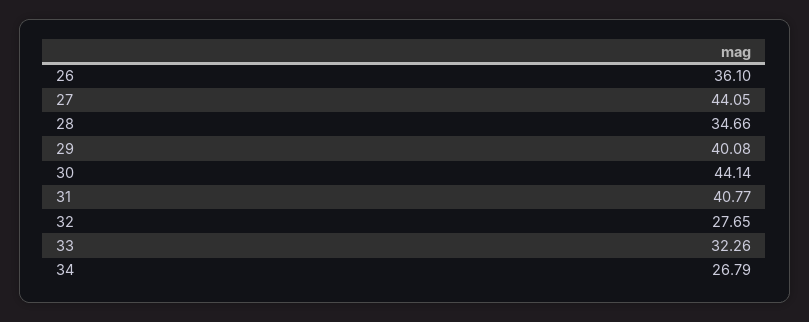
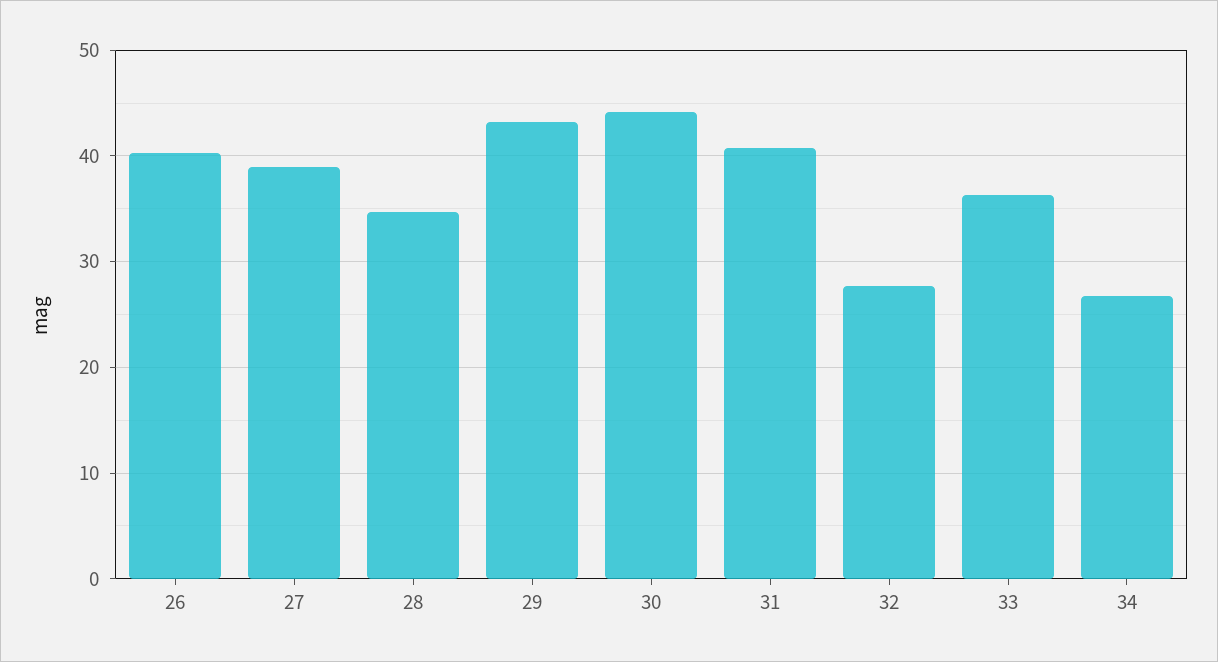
26: 36.1 -> 40
27: 44.05 -> 39
29: 40.08 -> 43
33: 32.26 -> 36

